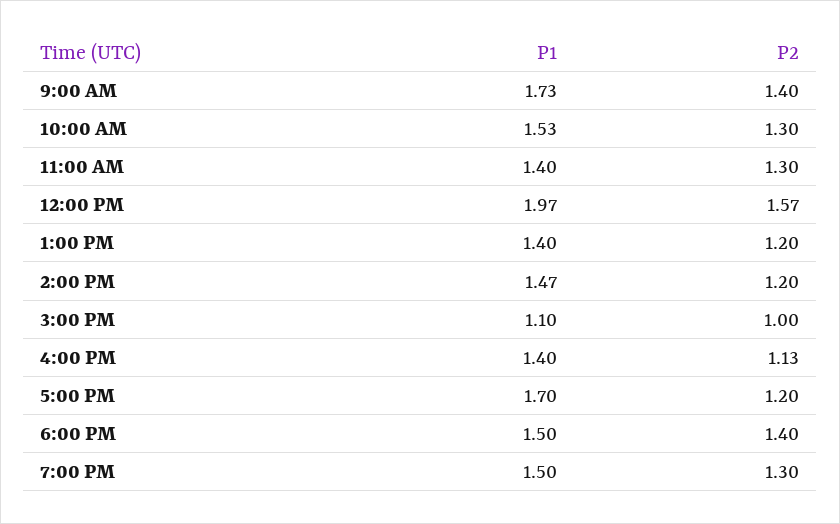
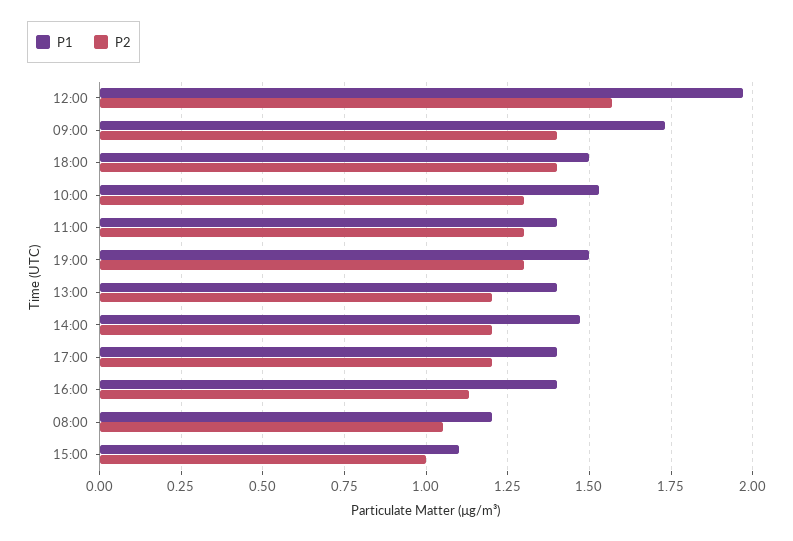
P1, 5:00 PM: 1.7 -> 1.4
P1, 08:00: none -> 1.2
P2, 08:00: none -> 1.05

